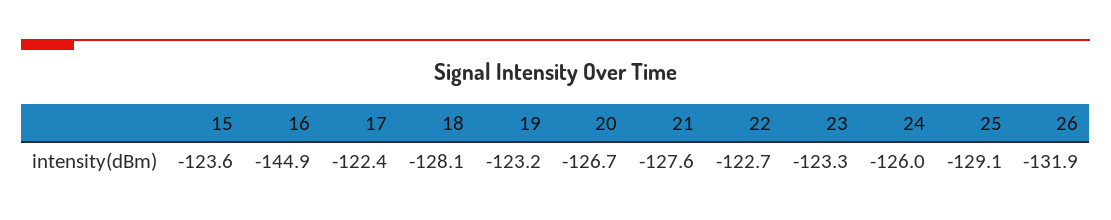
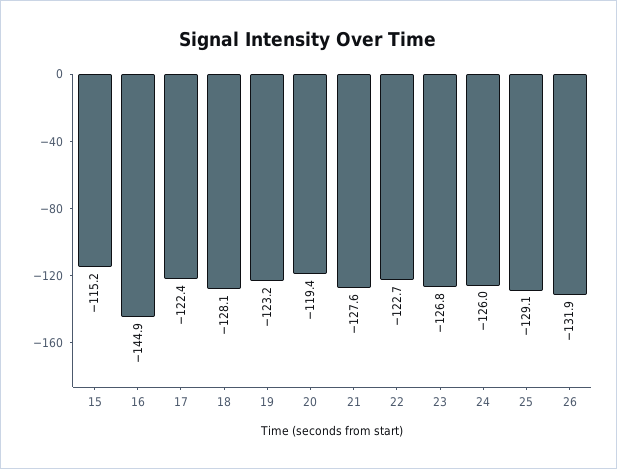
15: -123.6 -> -115.2
20: -126.7 -> -119.4
23: -123.3 -> -126.8

